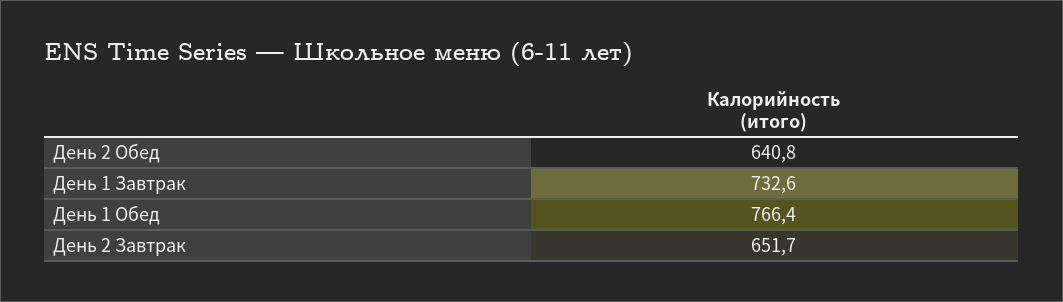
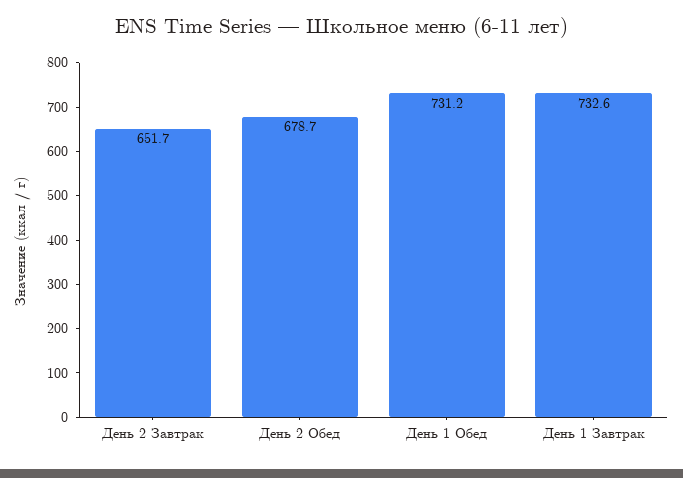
День 2 Обед: 640.8 -> 678.7
День 1 Обед: 766.4 -> 731.2

